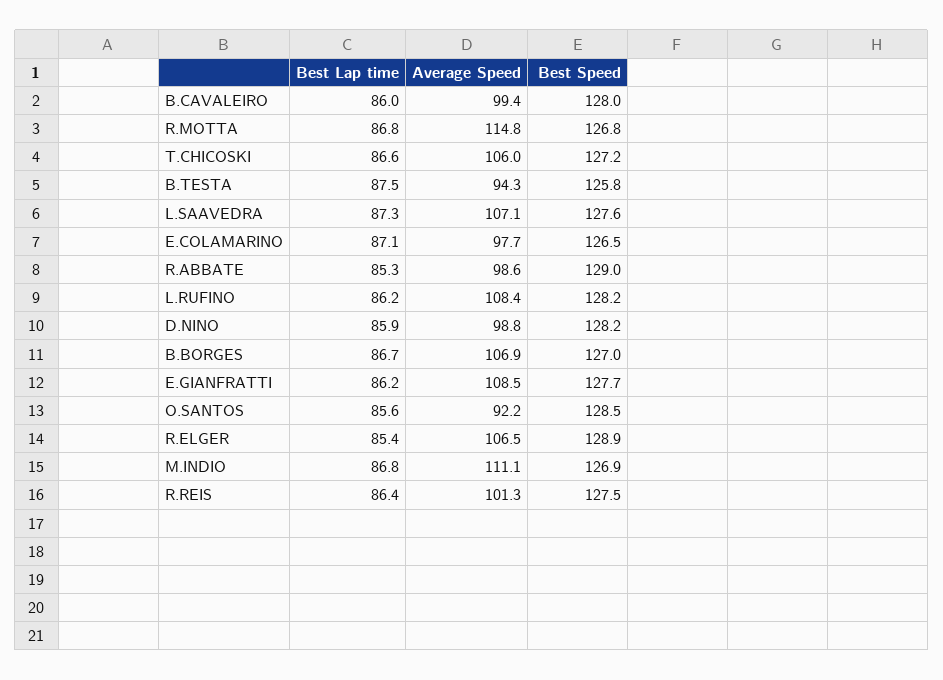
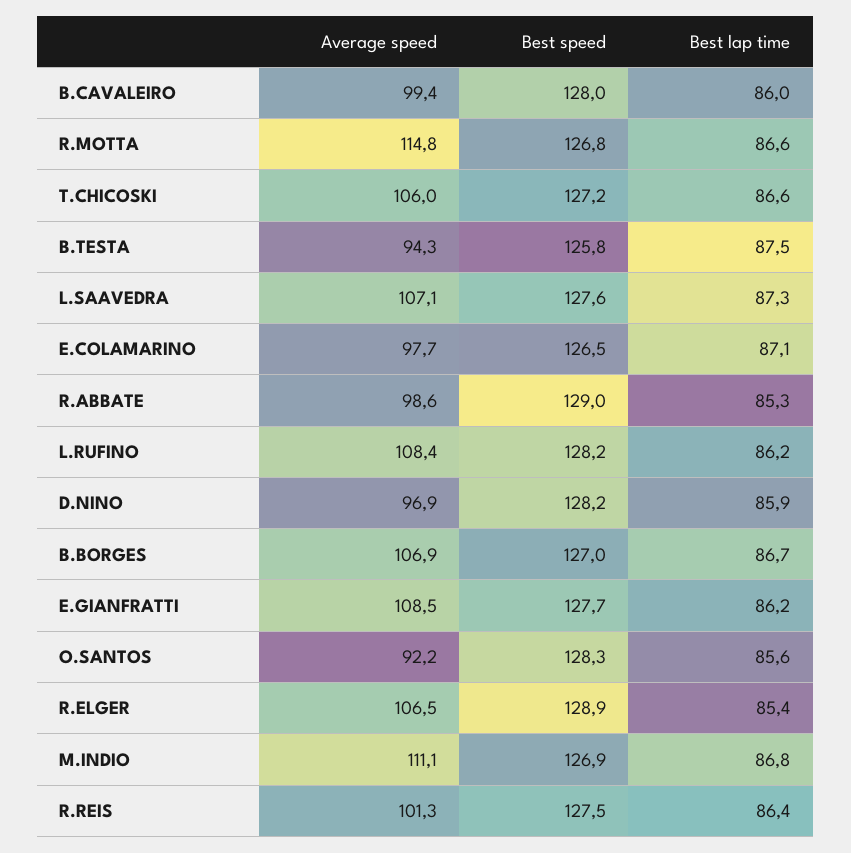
Best Lap time, R.MOTTA: 86.8 -> 86.6
Average Speed, D.NINO: 98.8 -> 96.9
Best Speed, O.SANTOS: 128.5 -> 128.3

